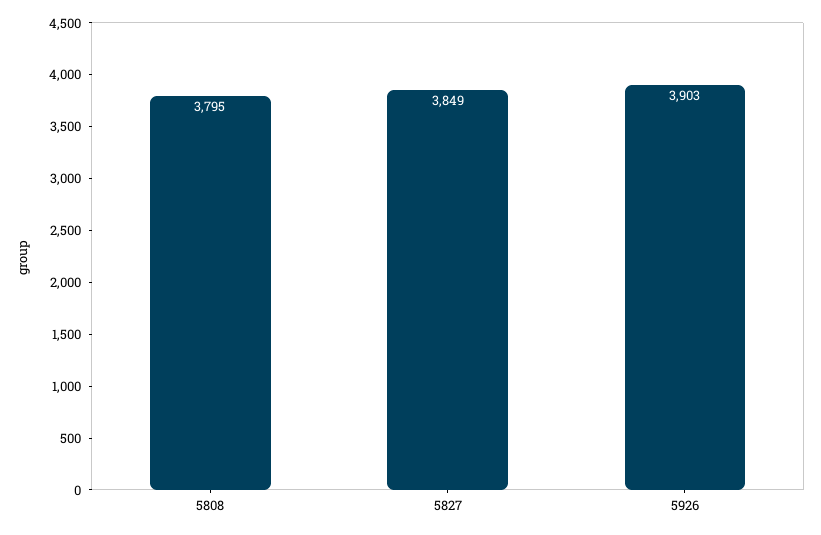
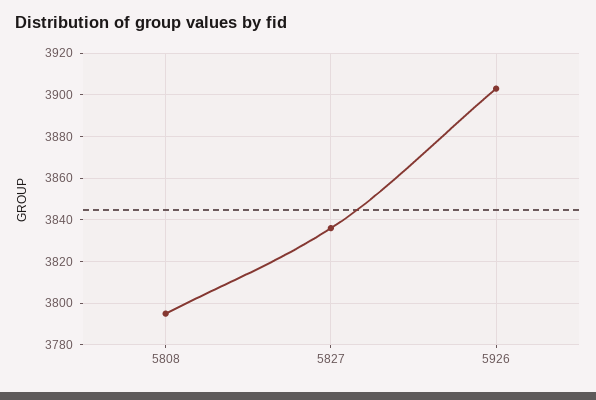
5827: 3849 -> 3835

